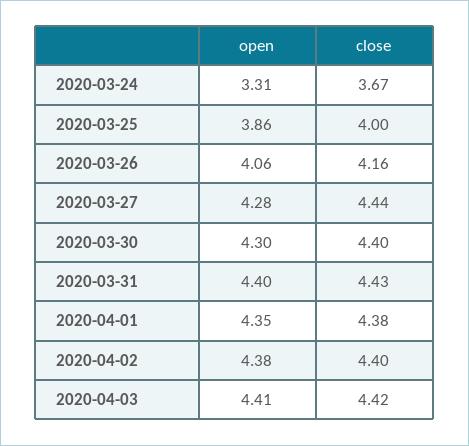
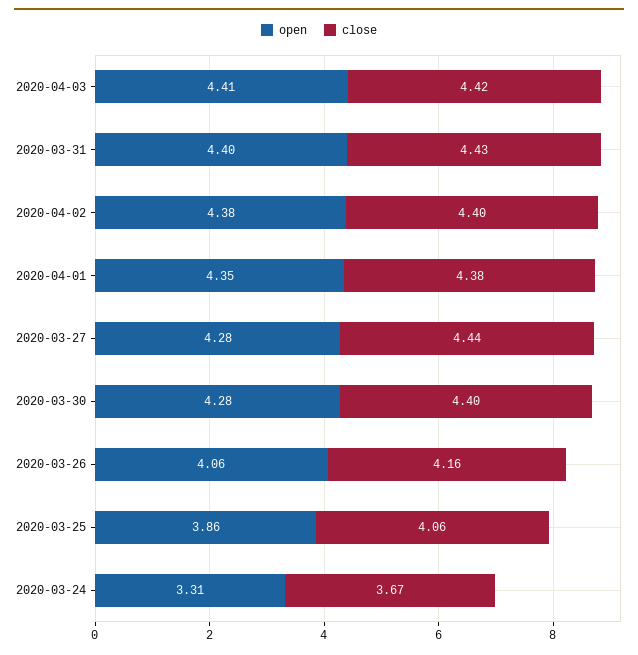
close, 2020-03-25: 4 -> 4.06
open, 2020-03-30: 4.3 -> 4.28

